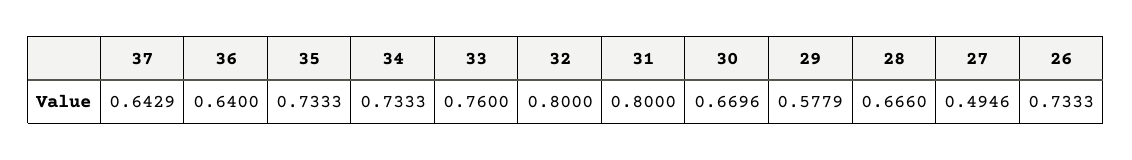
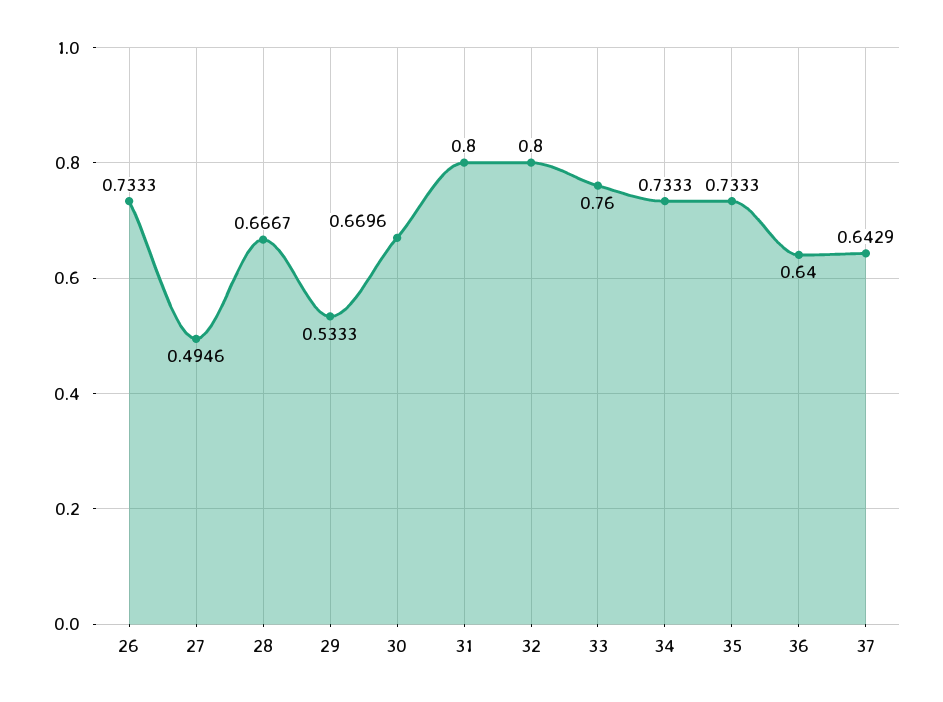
29: 0.5779 -> 0.5333
28: 0.666 -> 0.6667

